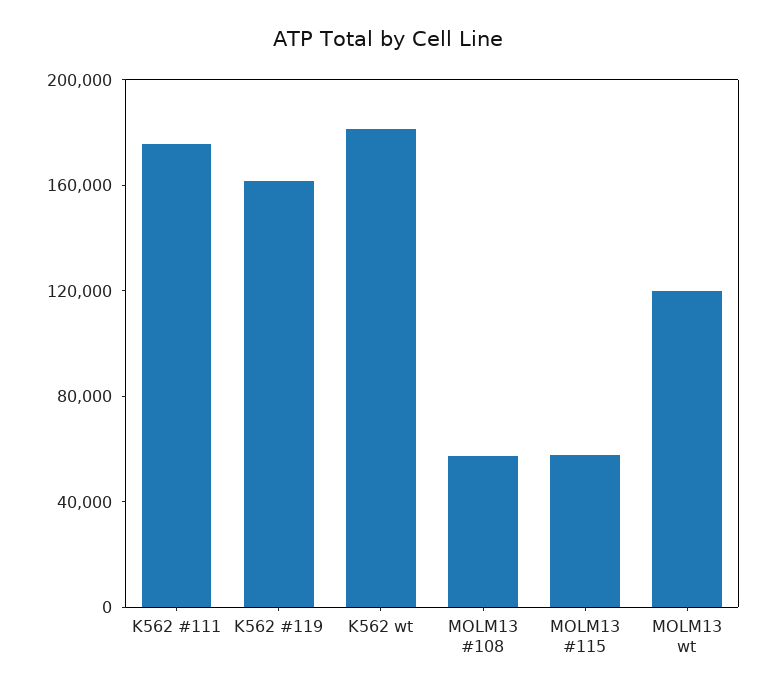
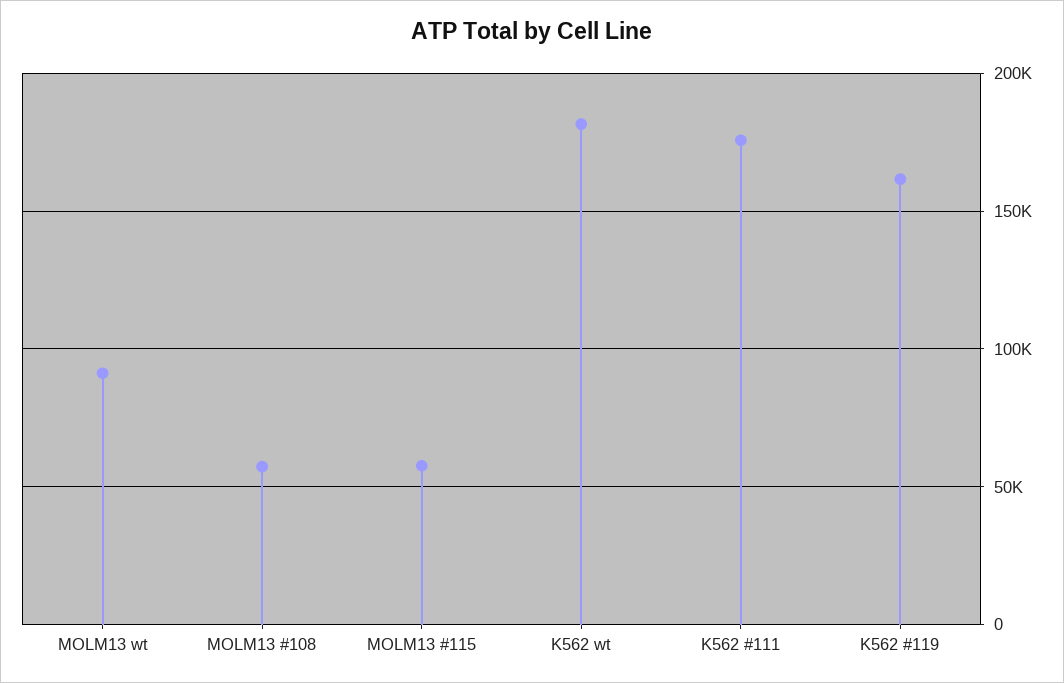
MOLM13 wt: 120000 -> 90000

